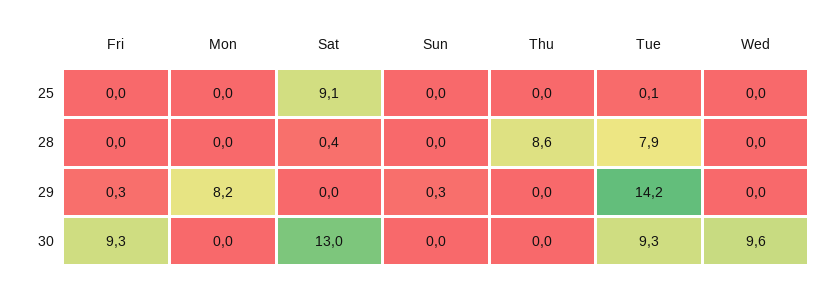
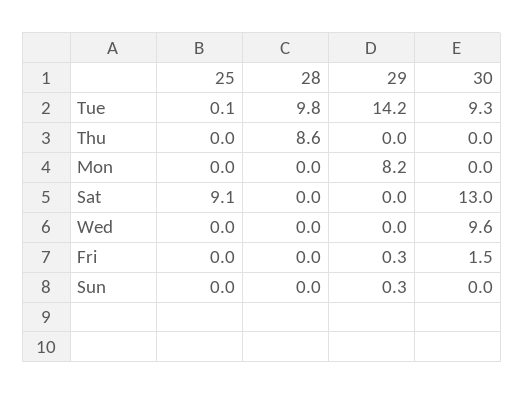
Sat, 28: 0.4 -> 0
Tue, 28: 7.9 -> 9.8
Fri, 30: 9.3 -> 1.5

